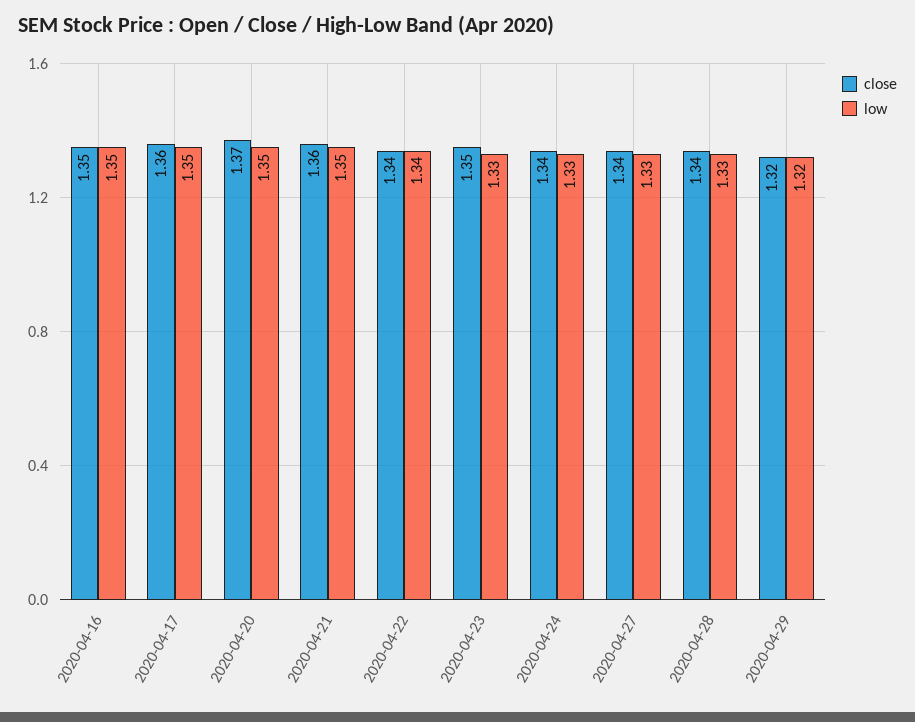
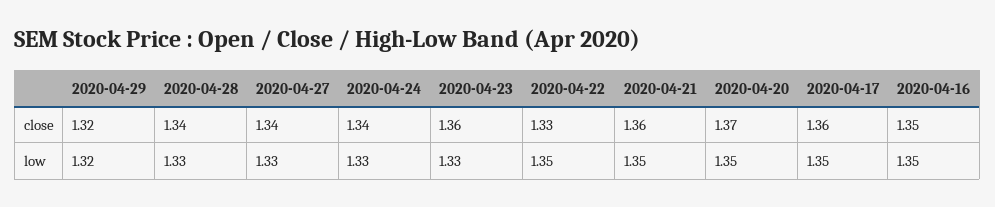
close, 2020-04-22: 1.34 -> 1.33
low, 2020-04-22: 1.34 -> 1.35
close, 2020-04-23: 1.35 -> 1.36

